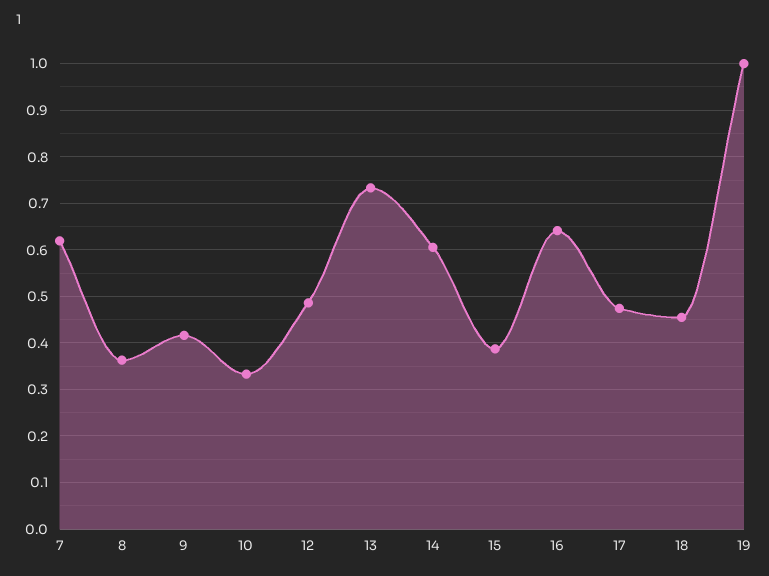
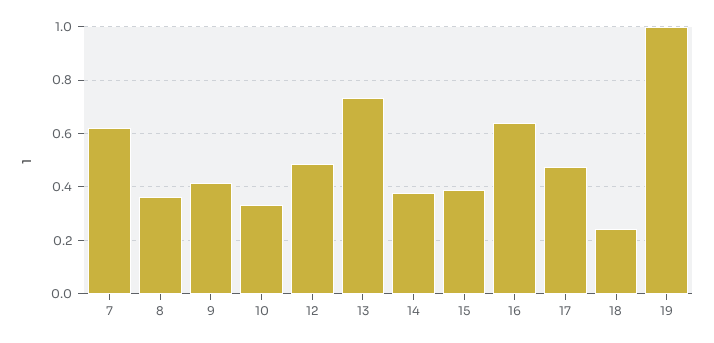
14: 0.6 -> 0.375
18: 0.46 -> 0.25

